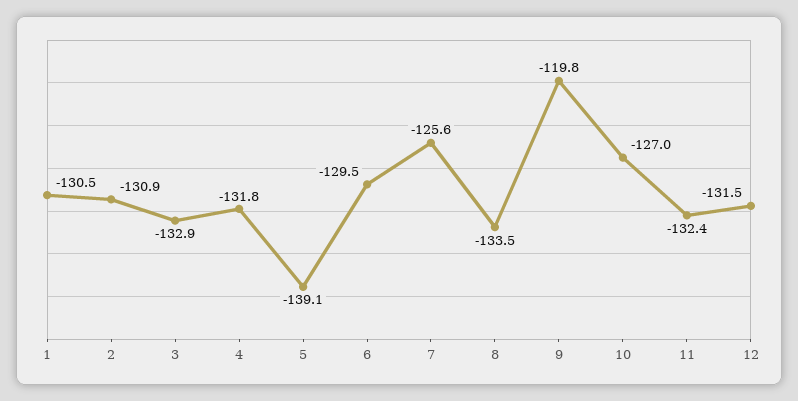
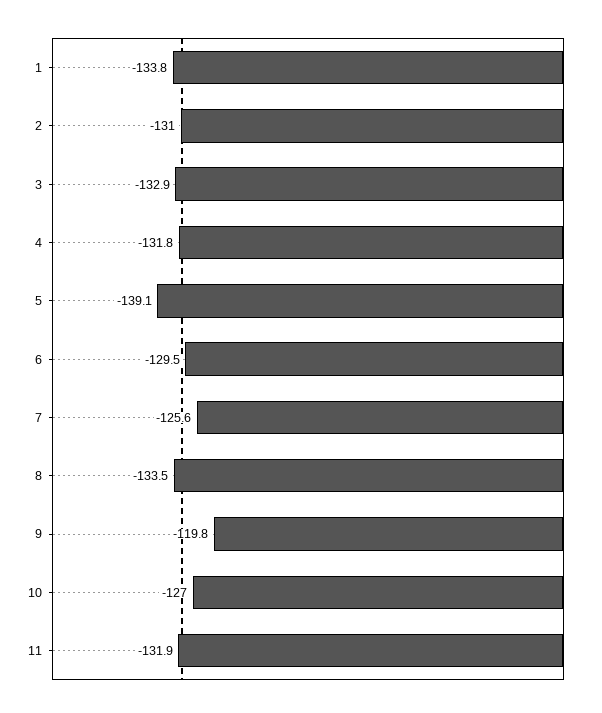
1: -130.5 -> -133.8
2: -130.9 -> -131
11: -132.4 -> -131.9
12: -131.5 -> none

